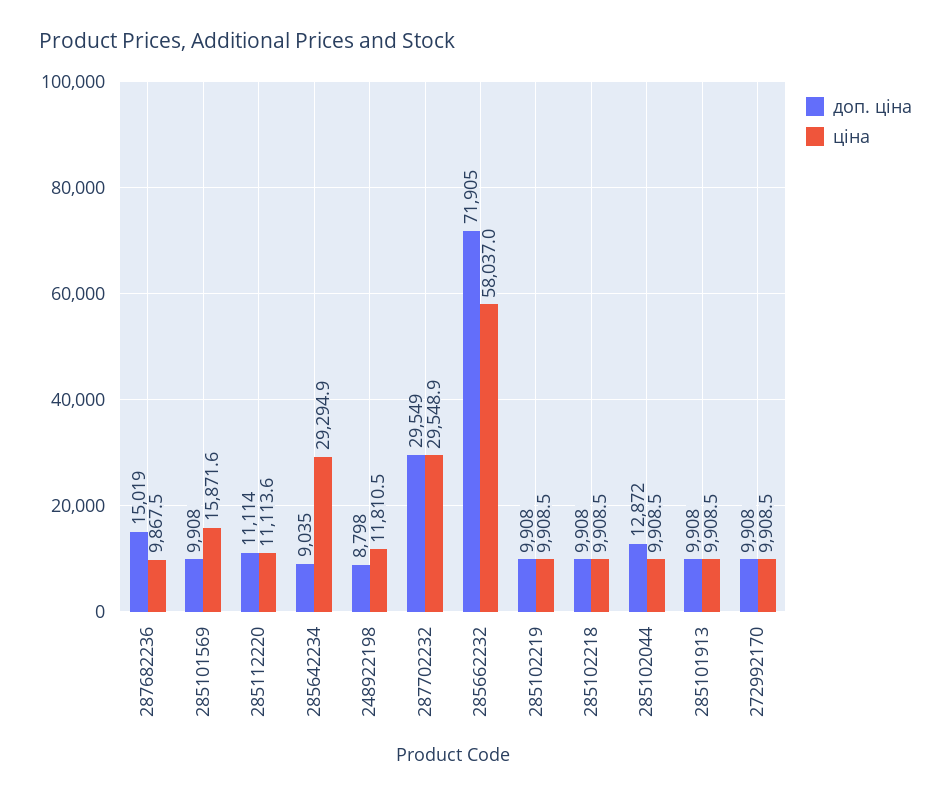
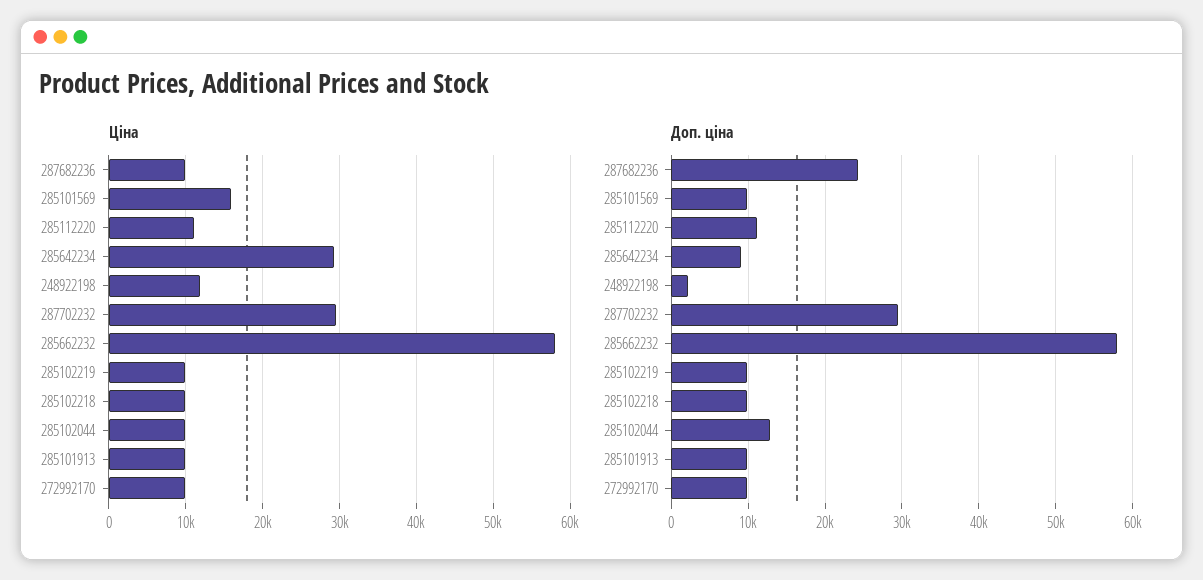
доп. ціна, 287682236: 15019 -> 24000
доп. ціна, 248922198: 8798 -> 2000
доп. ціна, 285662232: 71905 -> 58000

